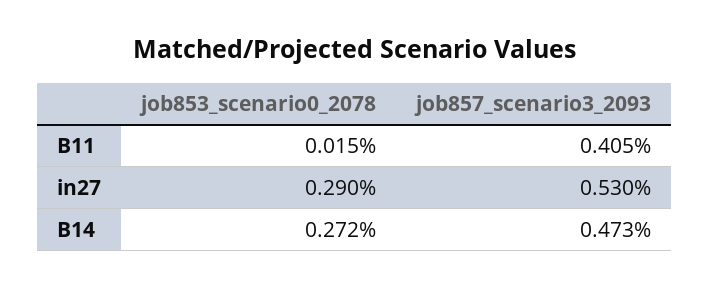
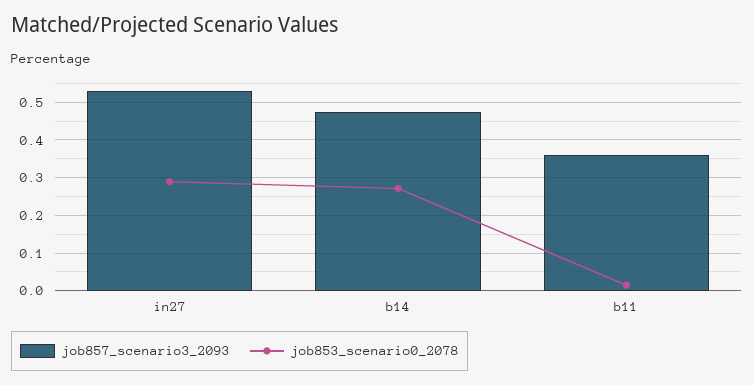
job857_scenario3_2093, B11: 0.405 -> 0.36

